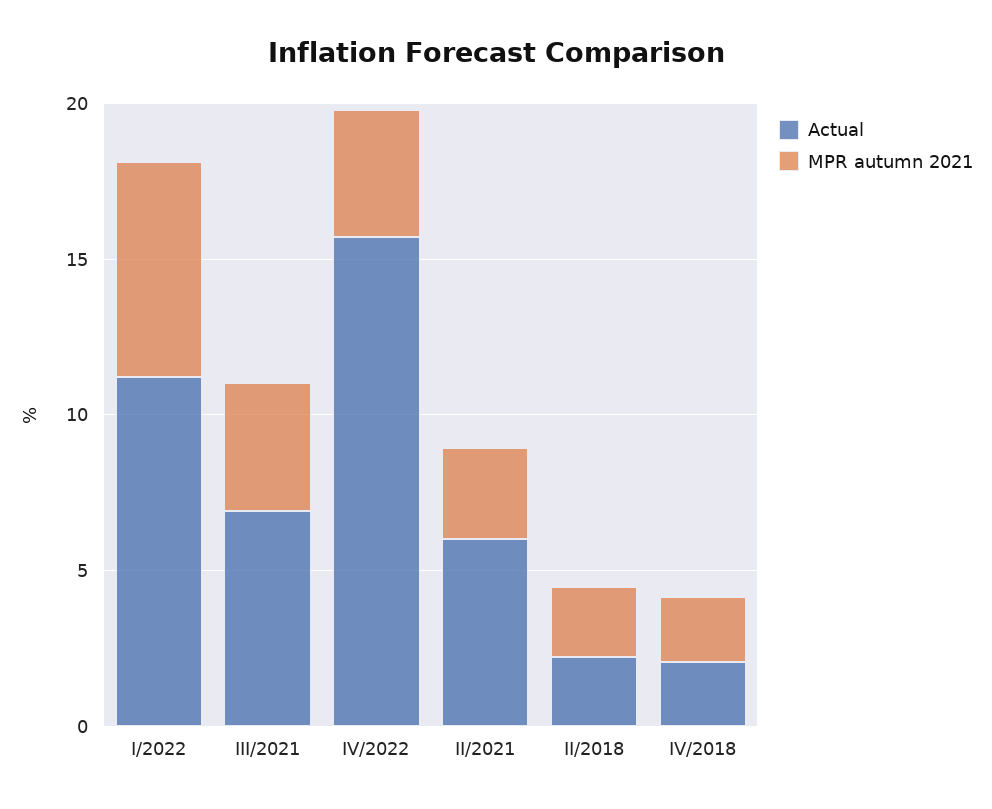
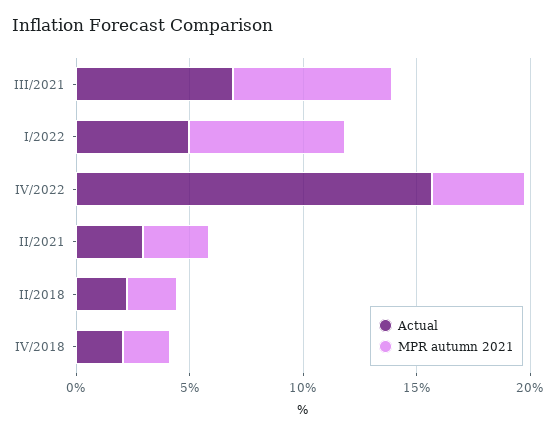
Actual, I/2022: 11 -> 5
MPR autumn 2021, III/2021: 4 -> 7
Actual, II/2021: 6 -> 3

